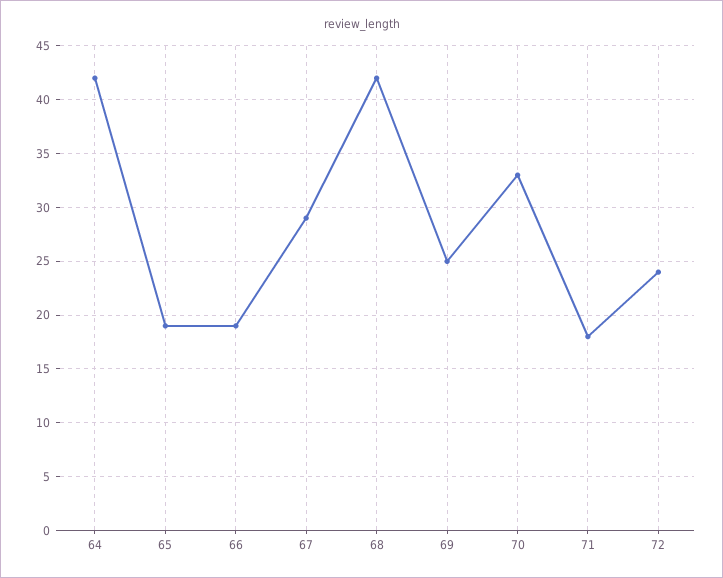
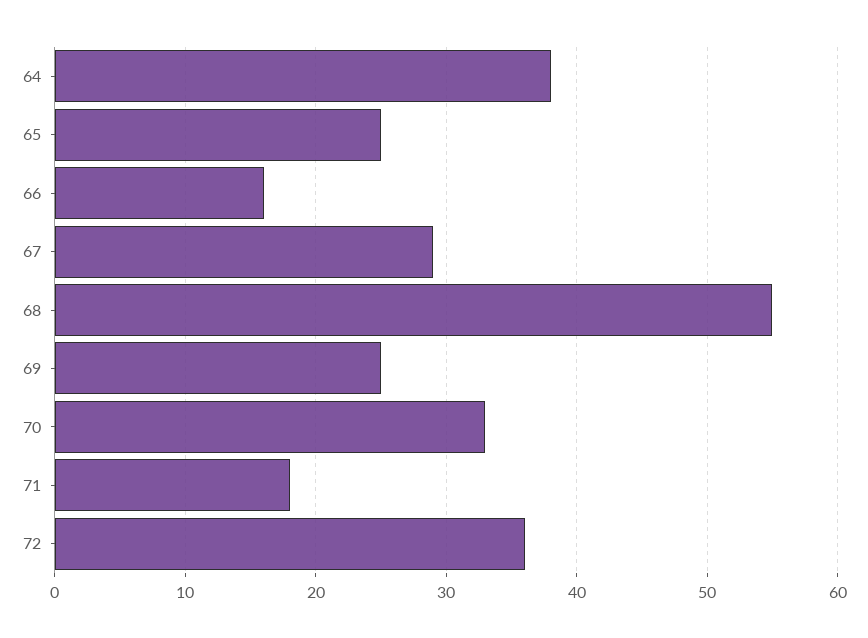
64: 42 -> 38
65: 19 -> 25
66: 19 -> 16
68: 42 -> 55
72: 24 -> 36

